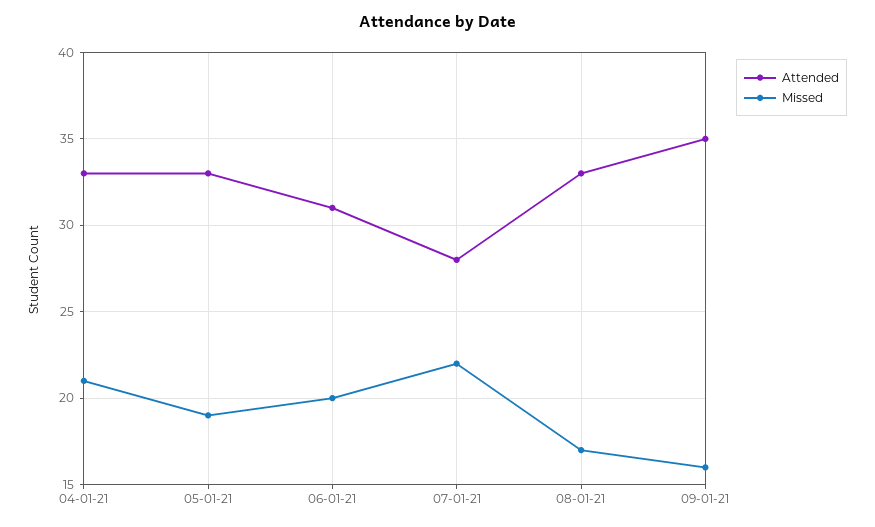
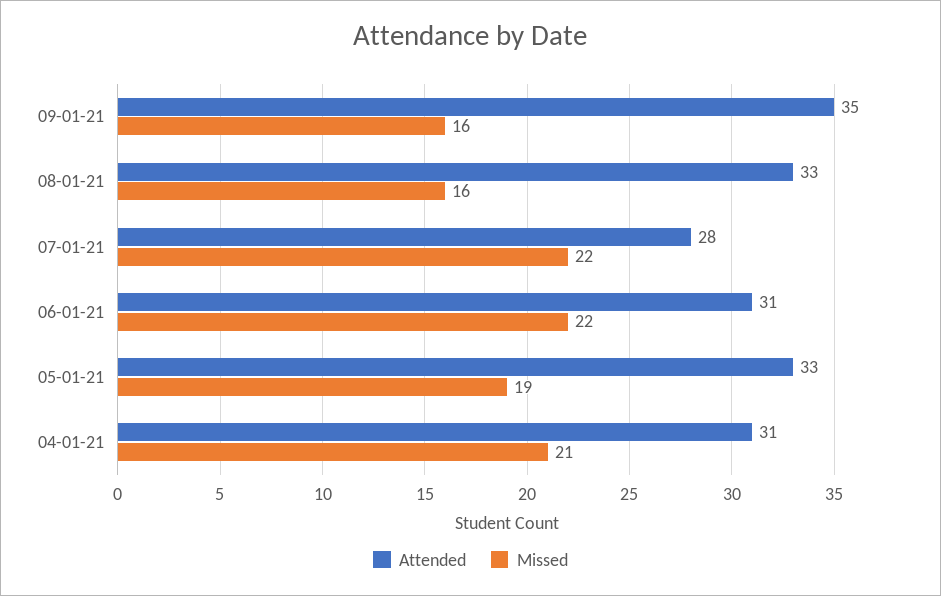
Attended, 04-01-21: 33 -> 31
Missed, 06-01-21: 20 -> 22
Missed, 08-01-21: 17 -> 16

